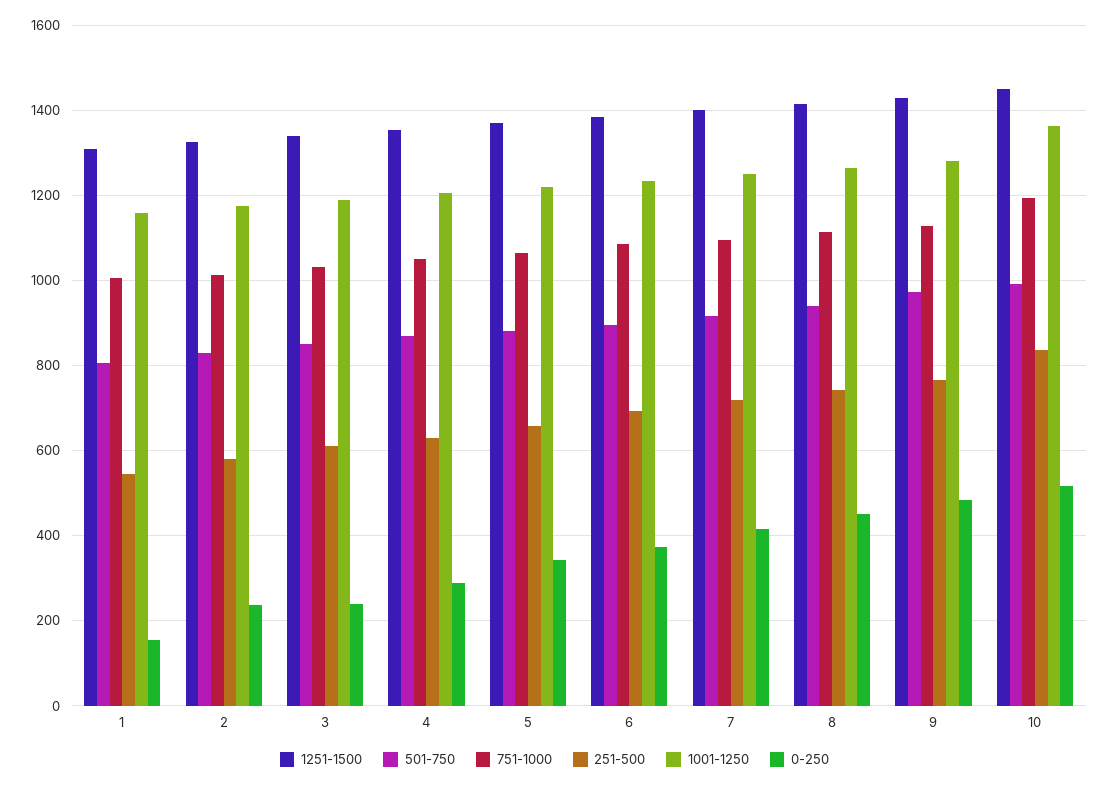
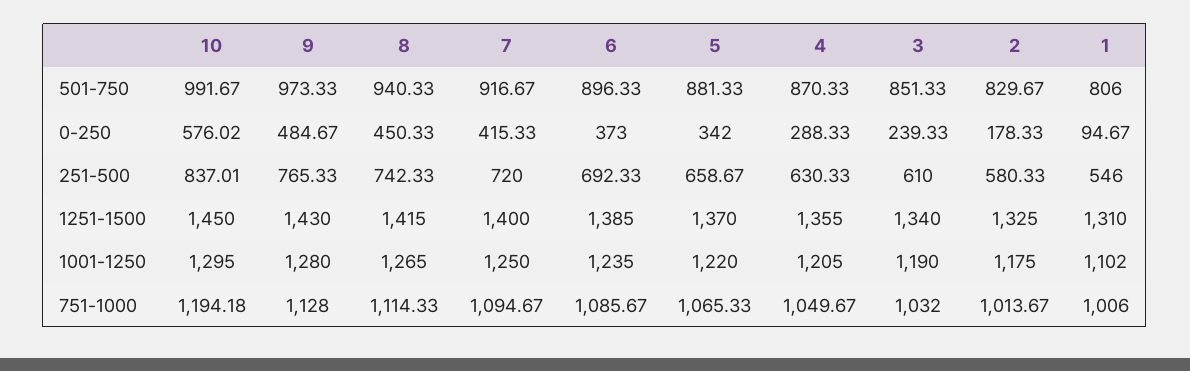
1001-1250, 1: 1160 -> 1102
0-250, 1: 160 -> 94.67
0-250, 2: 240 -> 178.33
1001-1250, 10: 1360 -> 1295
0-250, 10: 520 -> 576.02

